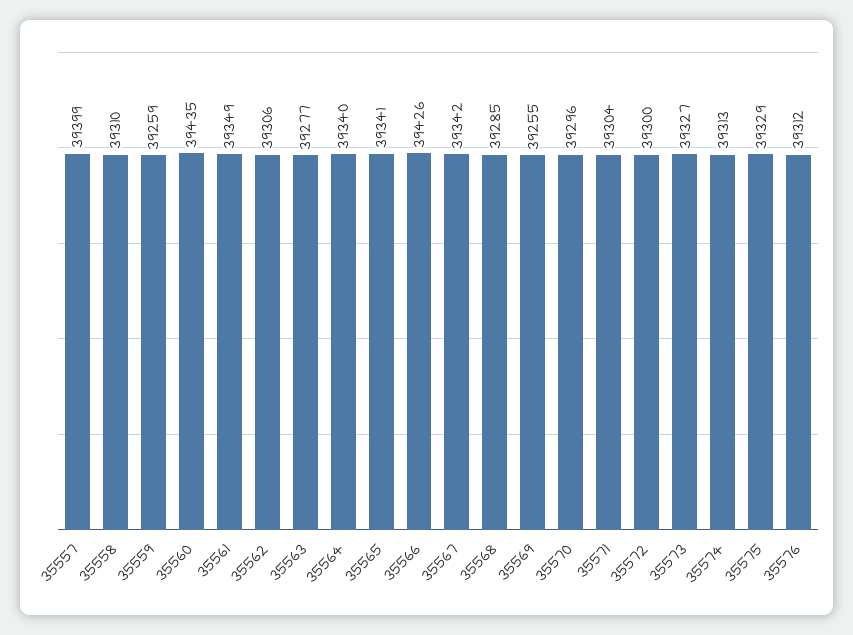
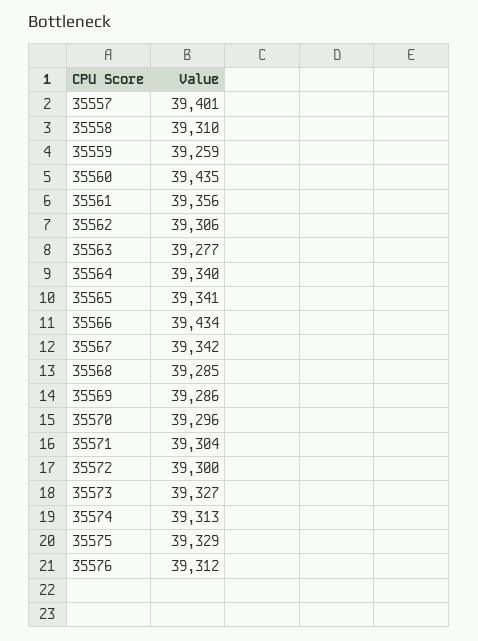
35557: 39399 -> 39401
35561: 39349 -> 39356
35566: 39426 -> 39434
35569: 39255 -> 39286

